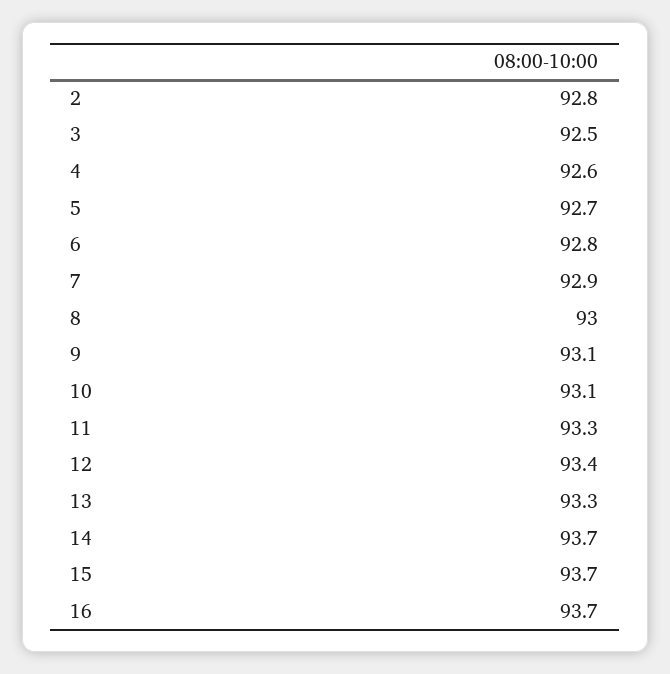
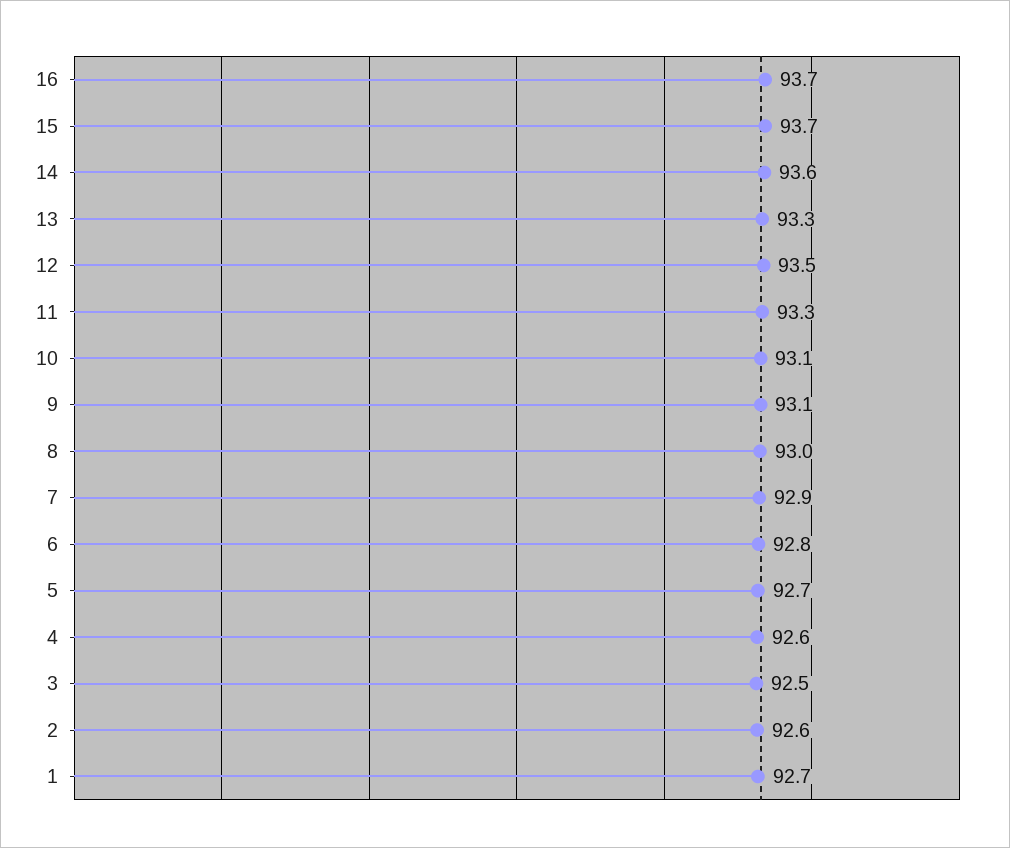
2: 92.8 -> 92.6
12: 93.4 -> 93.5
14: 93.7 -> 93.6
1: none -> 92.7

